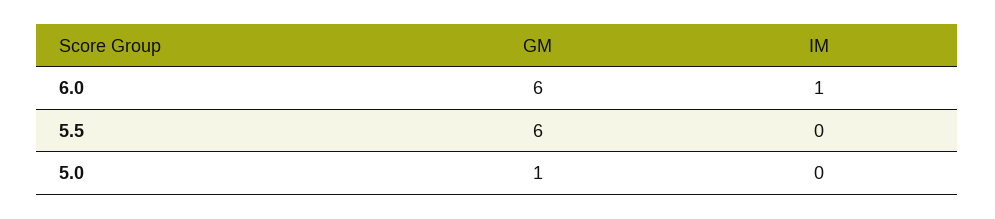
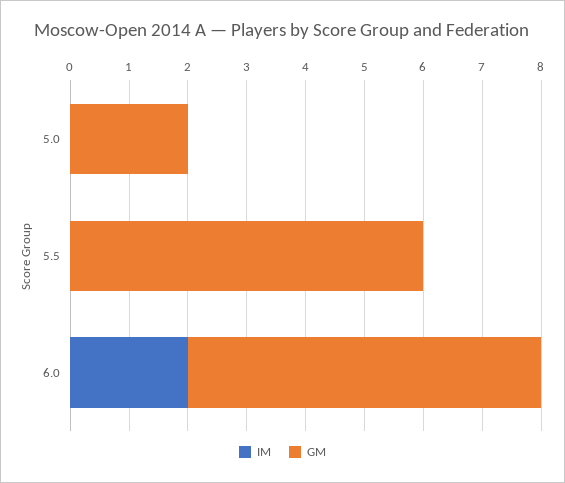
IM, 6.0: 1 -> 2
GM, 5.0: 1 -> 2

